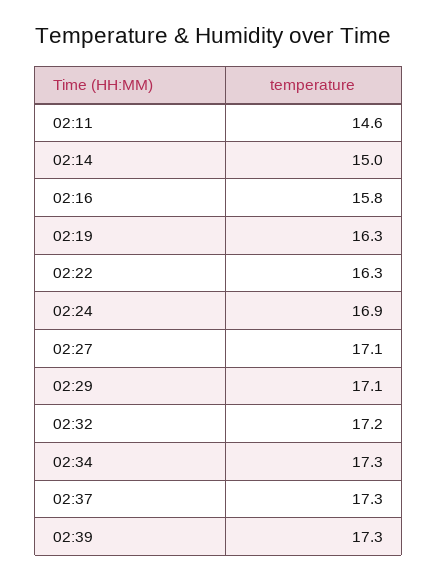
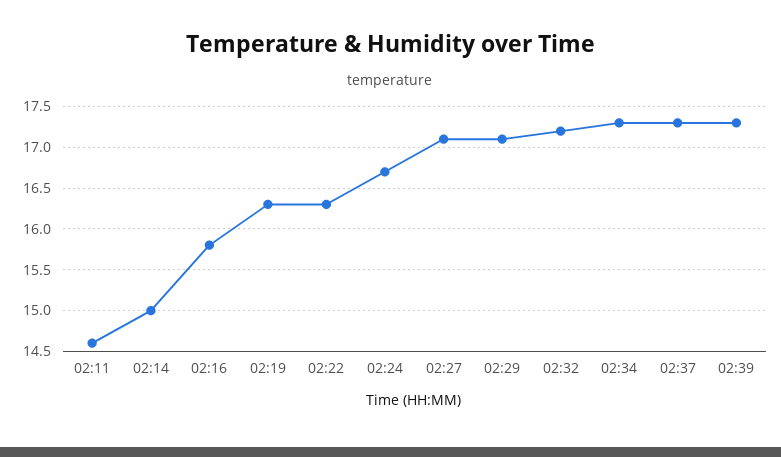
02:24: 16.9 -> 16.7

